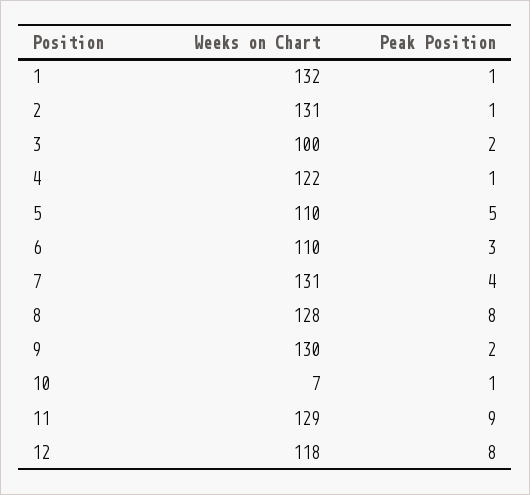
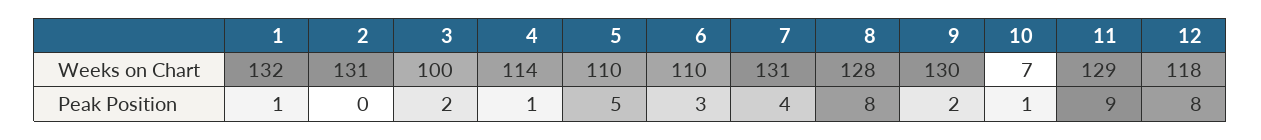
Peak Position, 2: 1 -> 0
Weeks on Chart, 4: 122 -> 114

